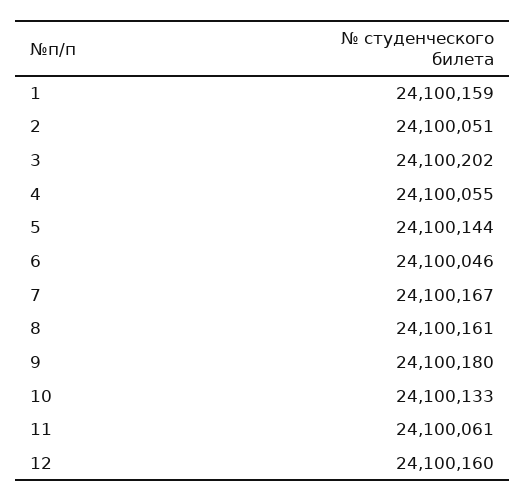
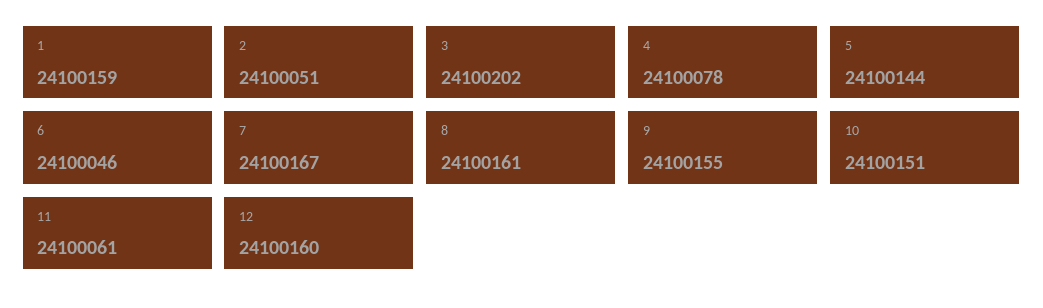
4: 24100055 -> 24100078
9: 24100180 -> 24100155
10: 24100133 -> 24100151

